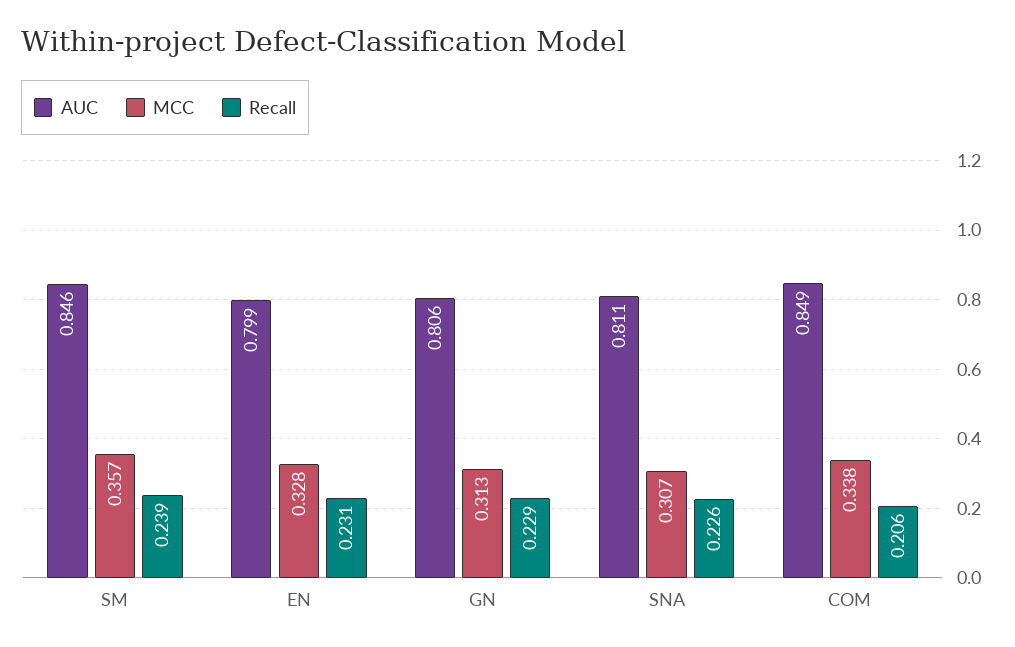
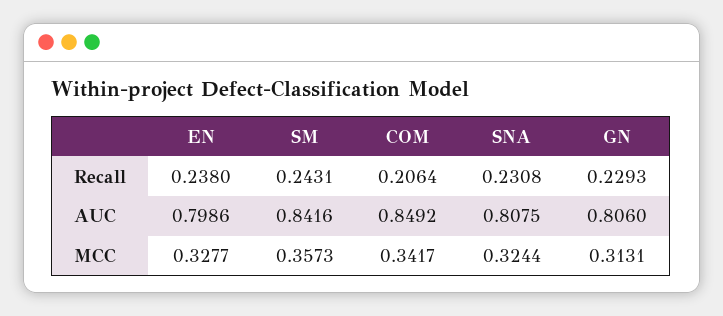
AUC, SM: 0.846 -> 0.8416
Recall, SM: 0.239 -> 0.2431
Recall, EN: 0.231 -> 0.238
AUC, SNA: 0.811 -> 0.8075
MCC, SNA: 0.307 -> 0.3244
Recall, SNA: 0.226 -> 0.2308
MCC, COM: 0.338 -> 0.3417

